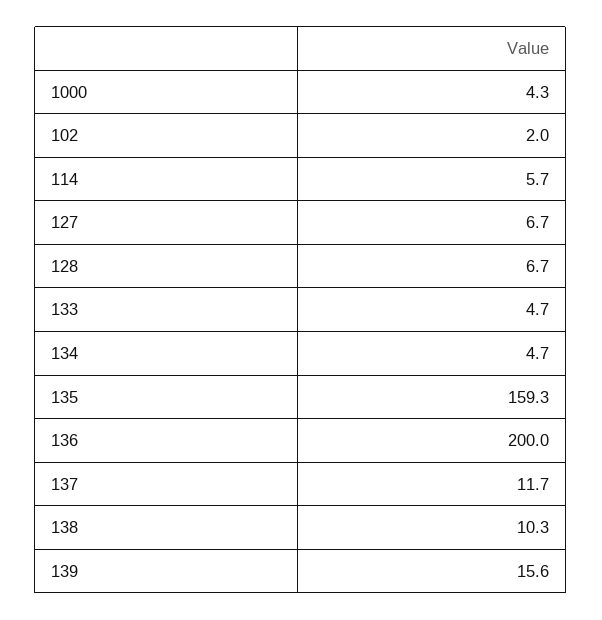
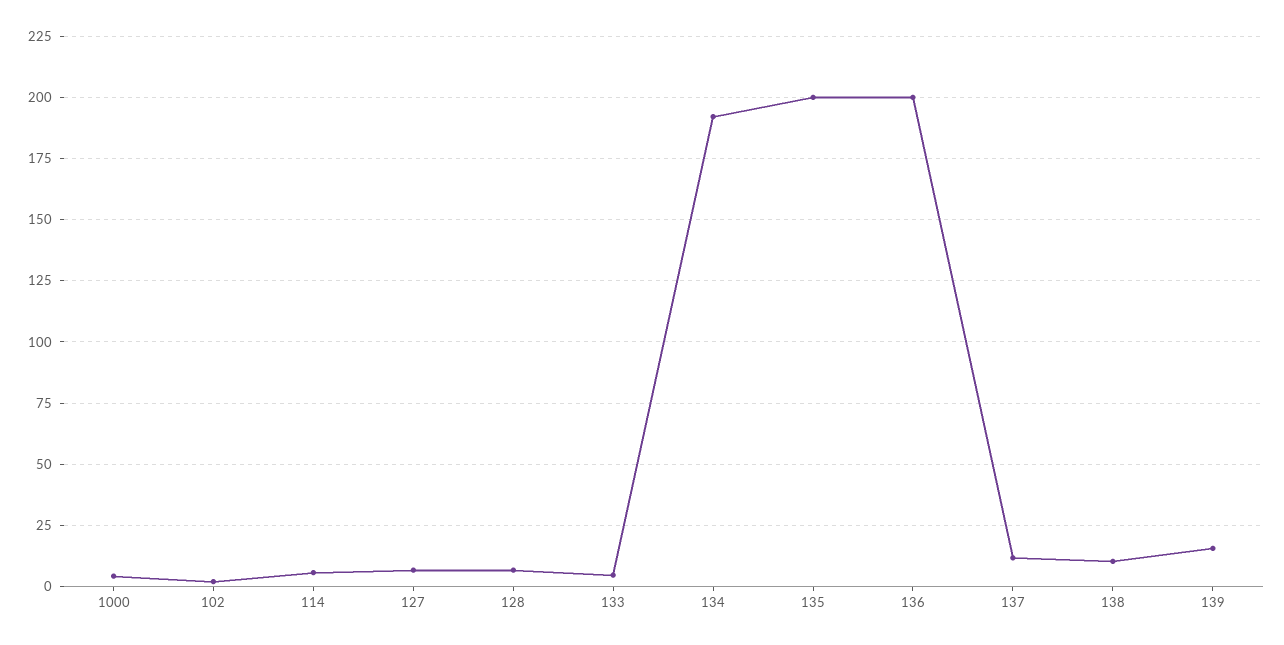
134: 4.7 -> 192.5
135: 159.3 -> 200

